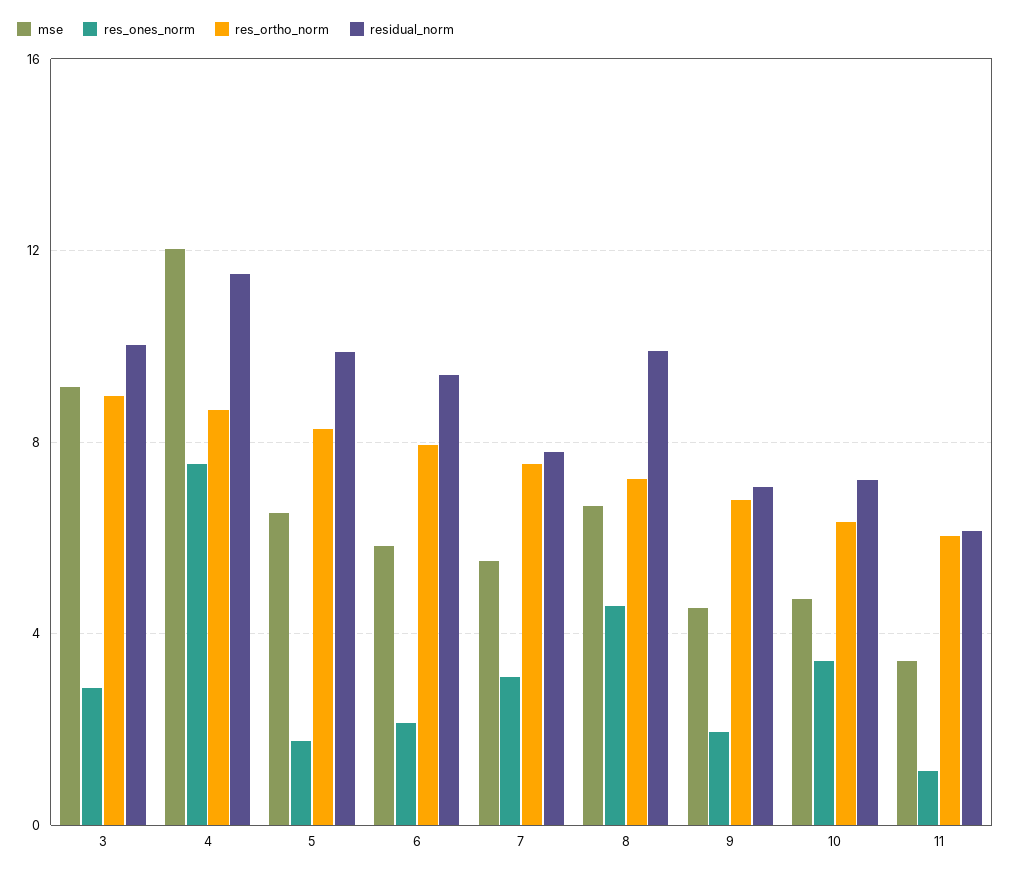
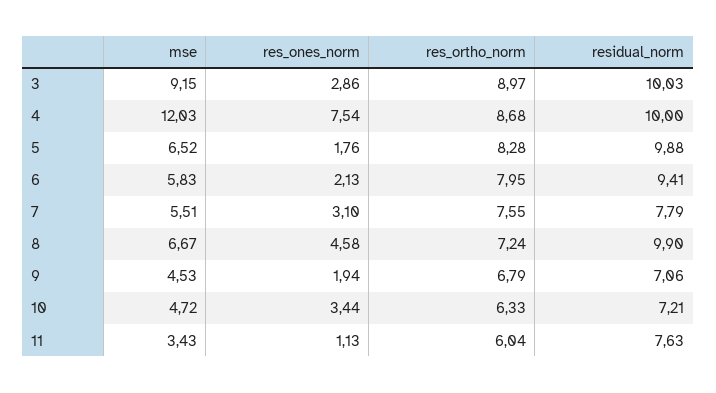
residual_norm, 4: 11.5 -> 10
residual_norm, 11: 6 -> 7.63

